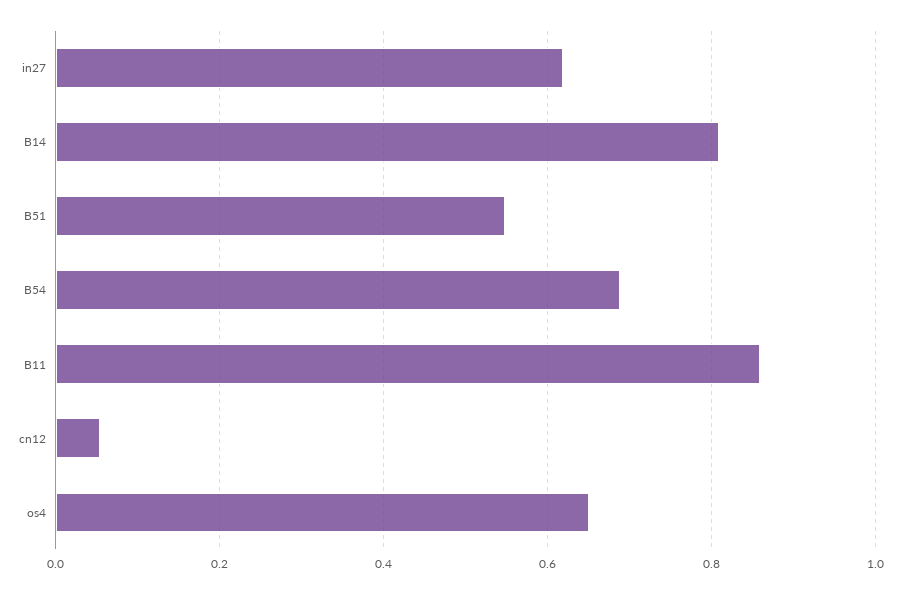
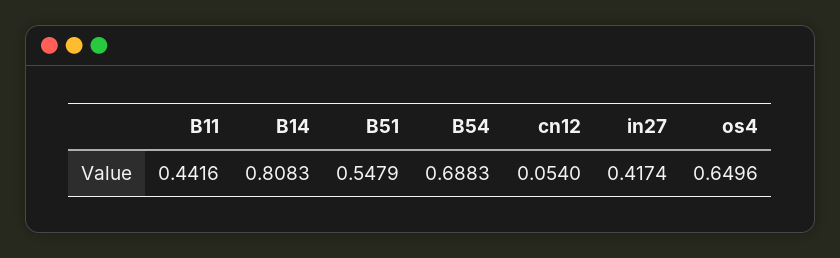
in27: 0.62 -> 0.4174
B11: 0.86 -> 0.4416

